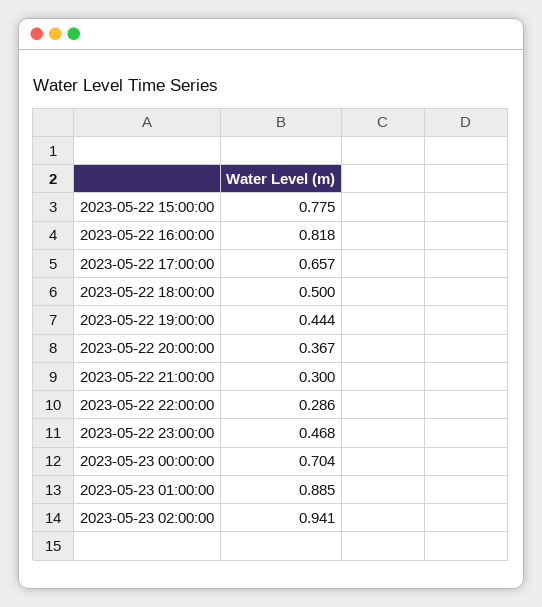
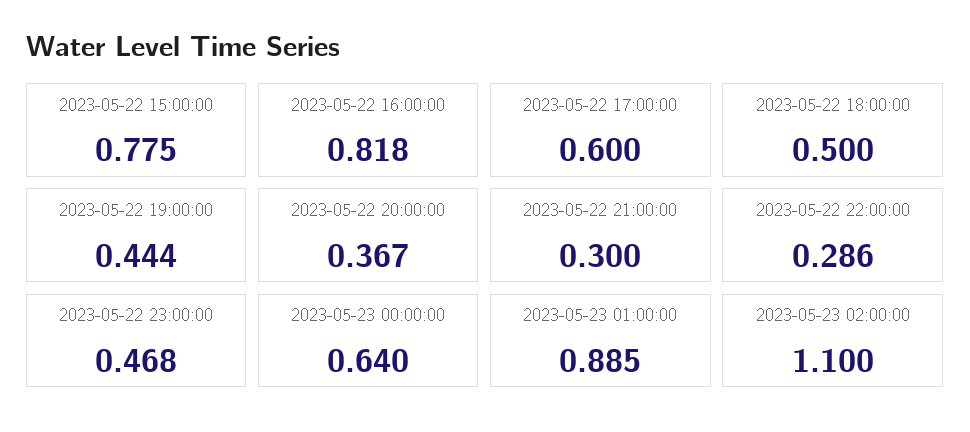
2023-05-22 17:00:00: 0.657 -> 0.6
2023-05-23 00:00:00: 0.704 -> 0.64
2023-05-23 02:00:00: 0.941 -> 1.1

